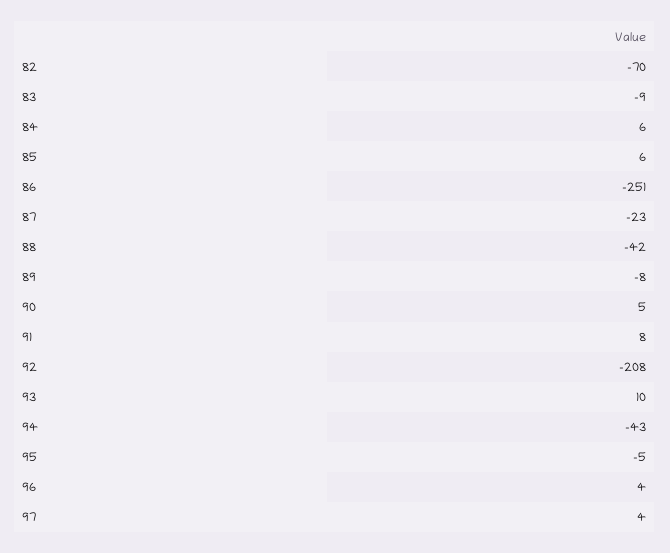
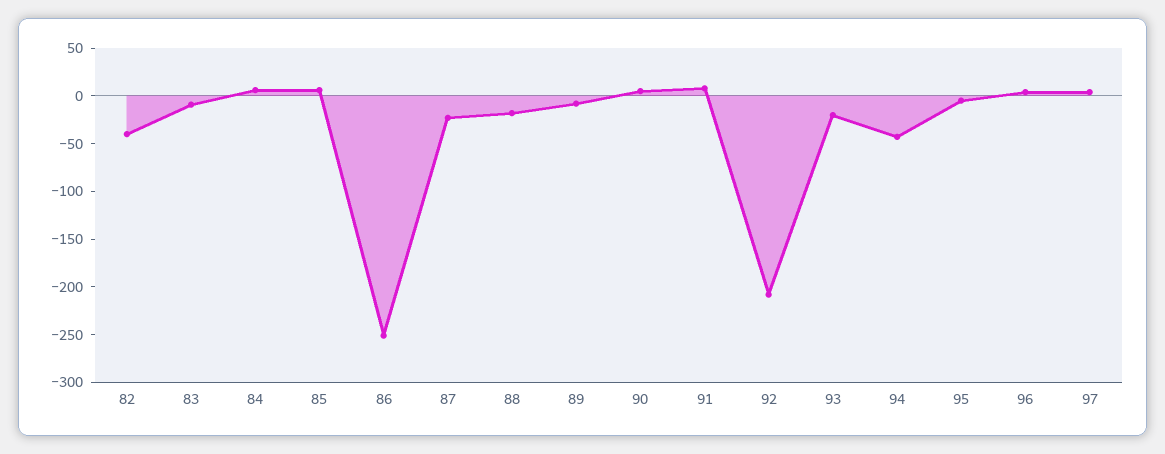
82: -70 -> -40
88: -42 -> -20
93: 10 -> -20

